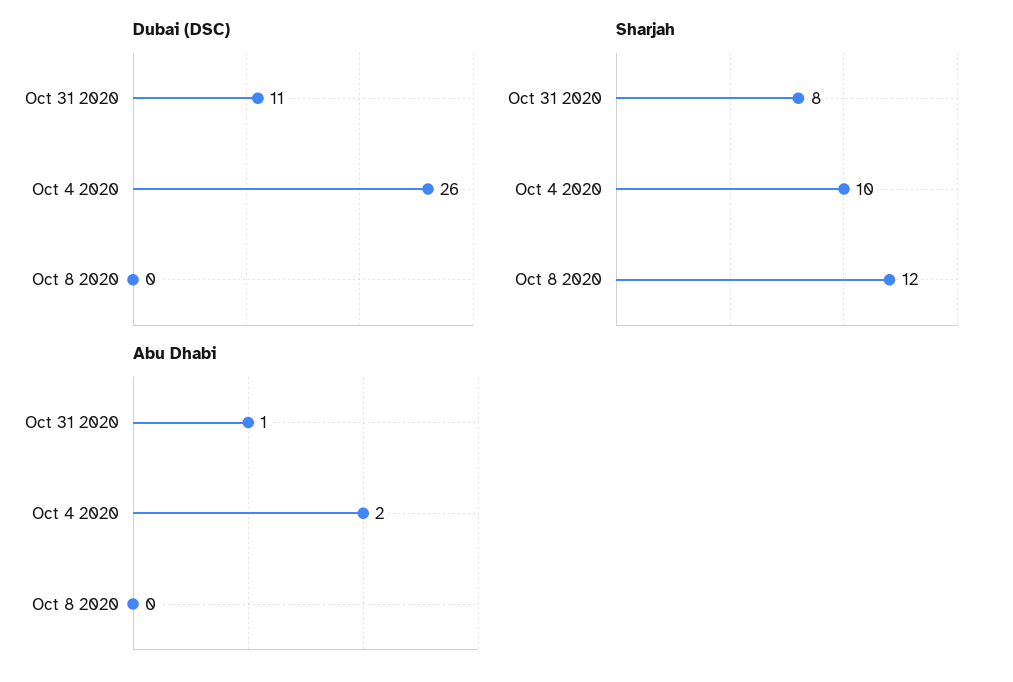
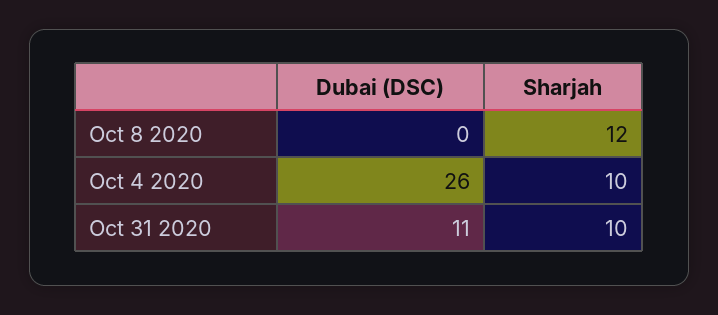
Sharjah, Oct 31 2020: 8 -> 10
Abu Dhabi, Oct 31 2020: 1 -> none
Abu Dhabi, Oct 4 2020: 2 -> none
Abu Dhabi, Oct 8 2020: 0 -> none

